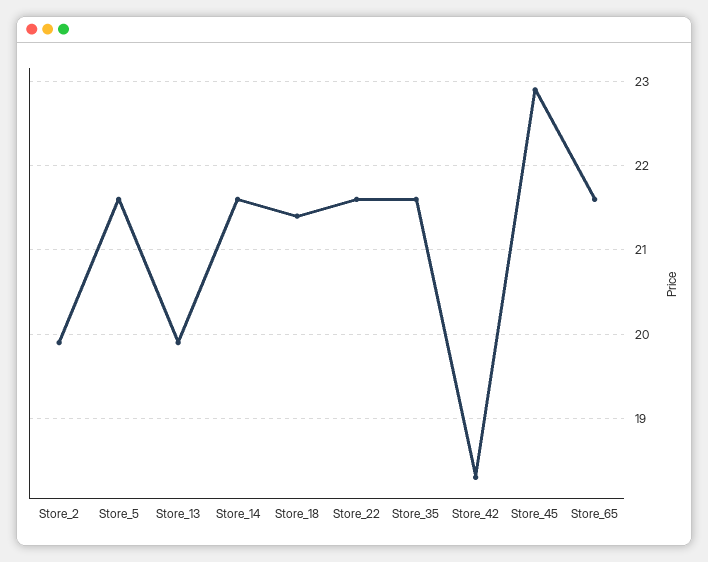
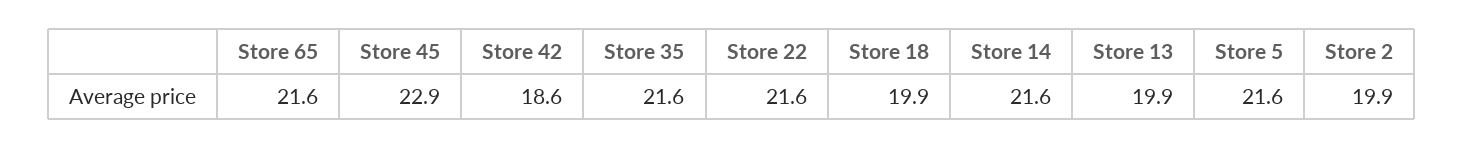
Store_18: 21.4 -> 19.9
Store_42: 18.3 -> 18.6

